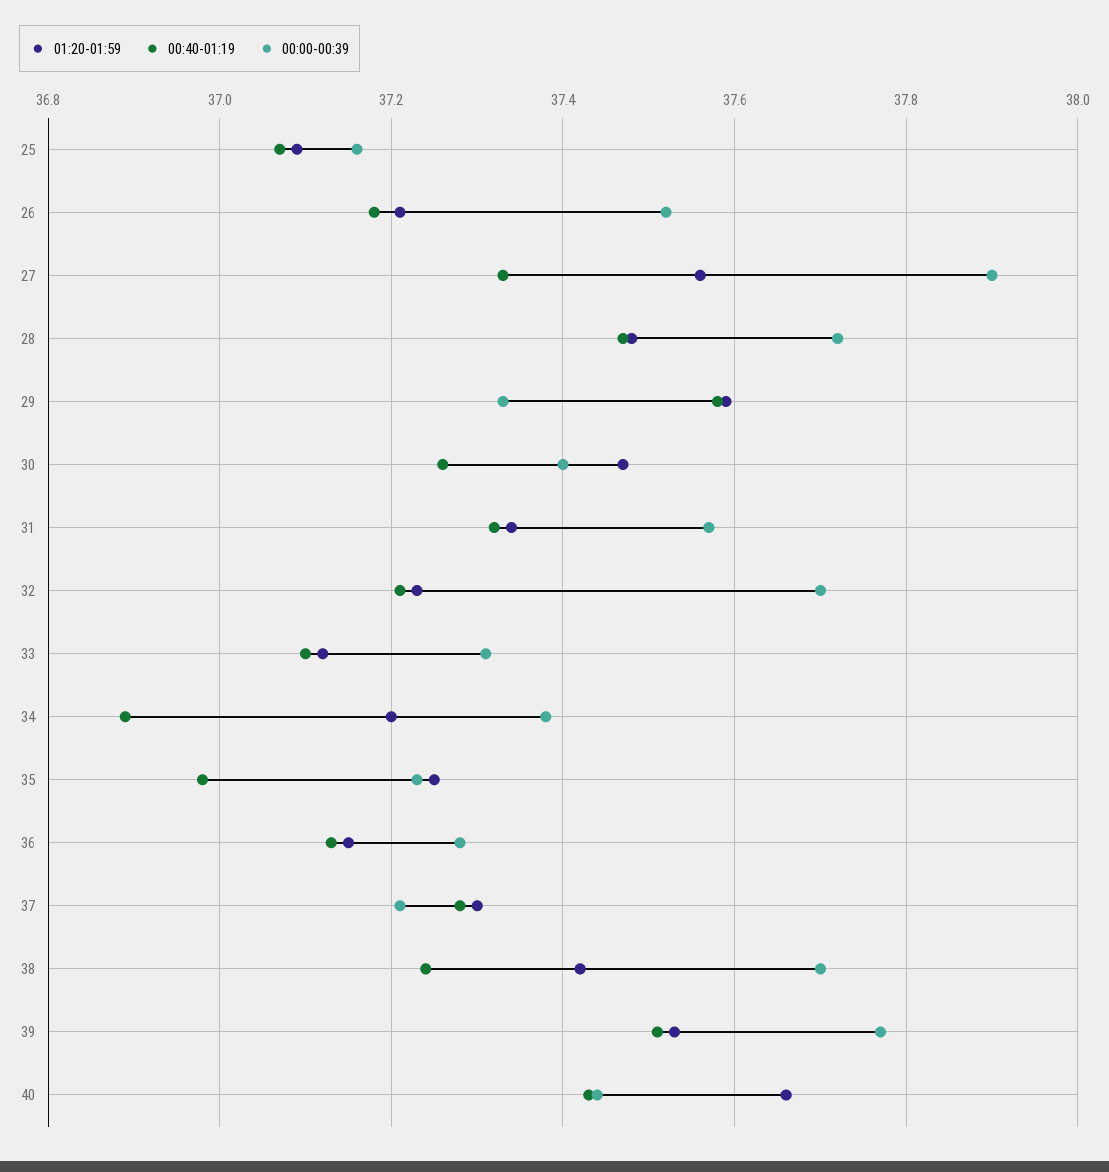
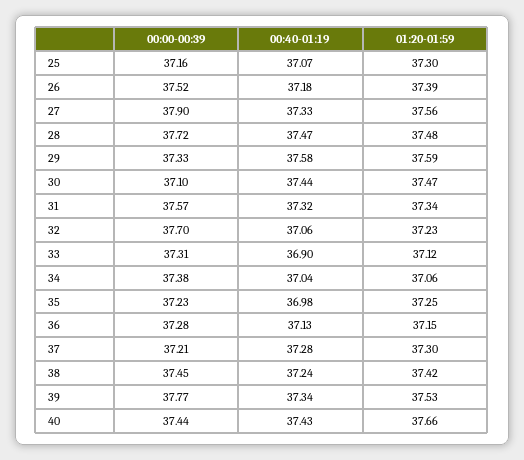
01:20-01:59, 25: 37.1 -> 37.3
01:20-01:59, 26: 37.2 -> 37.39
00:40-01:19, 30: 37.25 -> 37.44
00:00-00:39, 30: 37.4 -> 37.1
00:40-01:19, 32: 37.2 -> 37.06
00:40-01:19, 33: 37.1 -> 36.9
01:20-01:59, 34: 37.2 -> 37.06
00:40-01:19, 34: 36.9 -> 37.04
00:00-00:39, 38: 37.7 -> 37.45
00:40-01:19, 39: 37.5 -> 37.34

